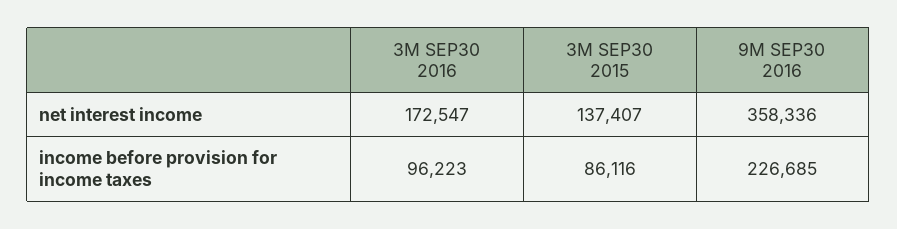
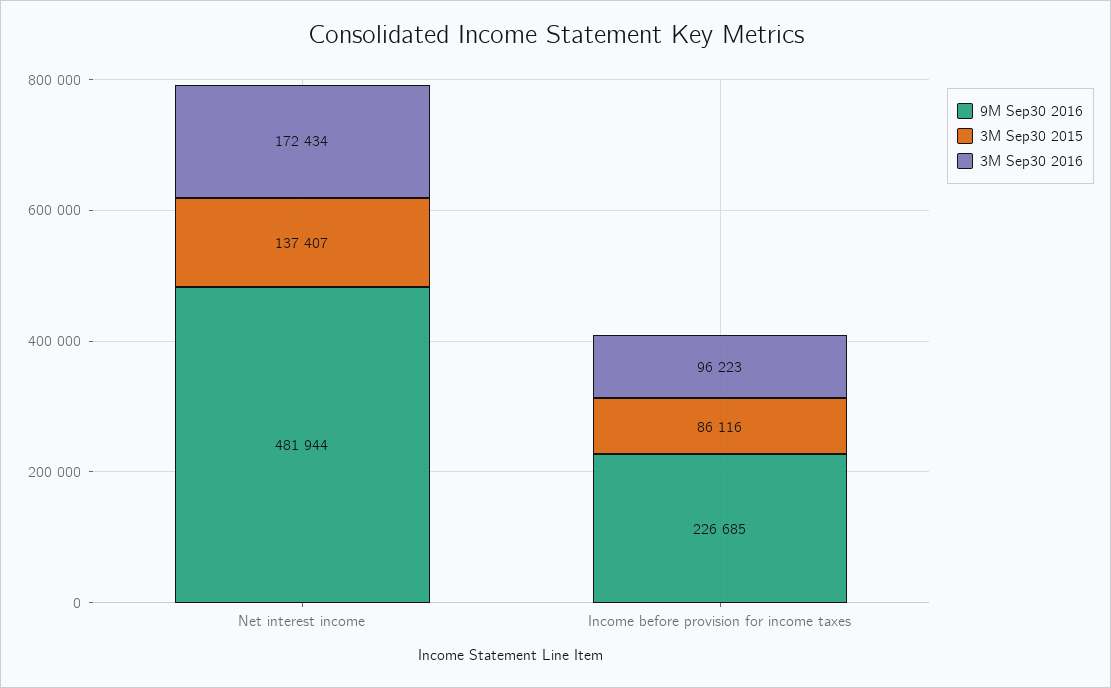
3M SEP30 2016, net interest income: 172547 -> 172434
9M SEP30 2016, net interest income: 358336 -> 481944

